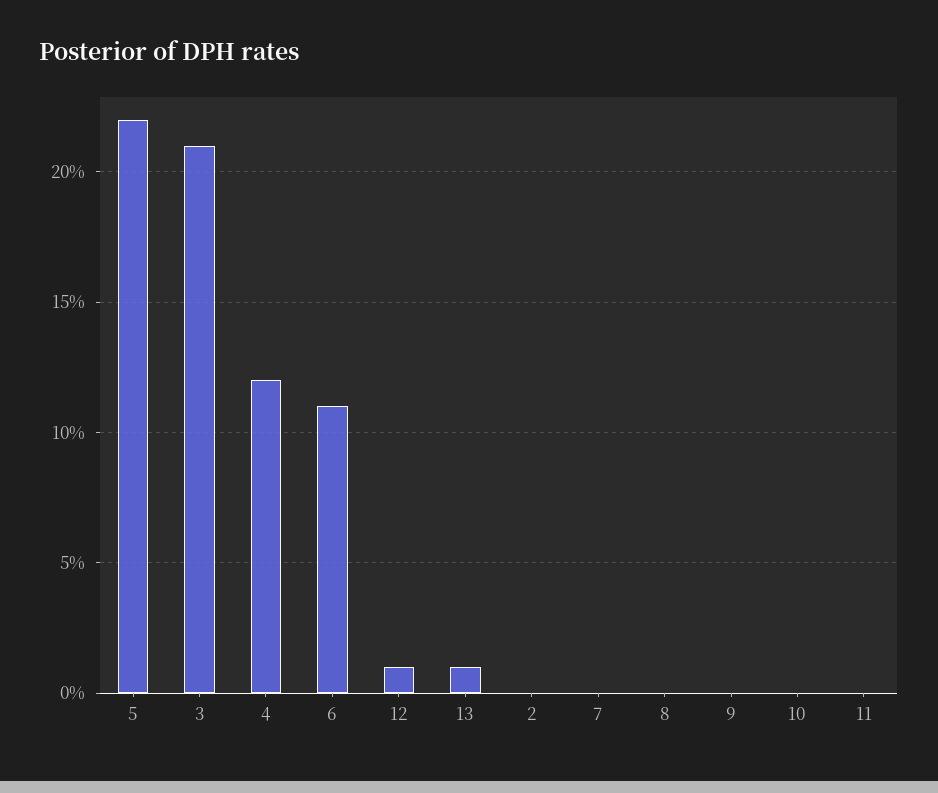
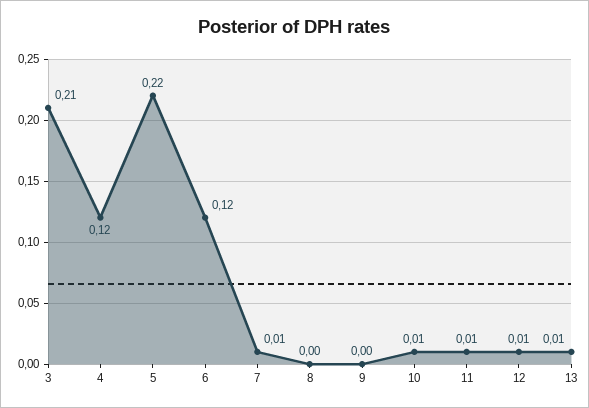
6: 0.11 -> 0.12
2: 0 -> none
7: 0 -> 0.01
10: 0 -> 0.01
11: 0 -> 0.01

